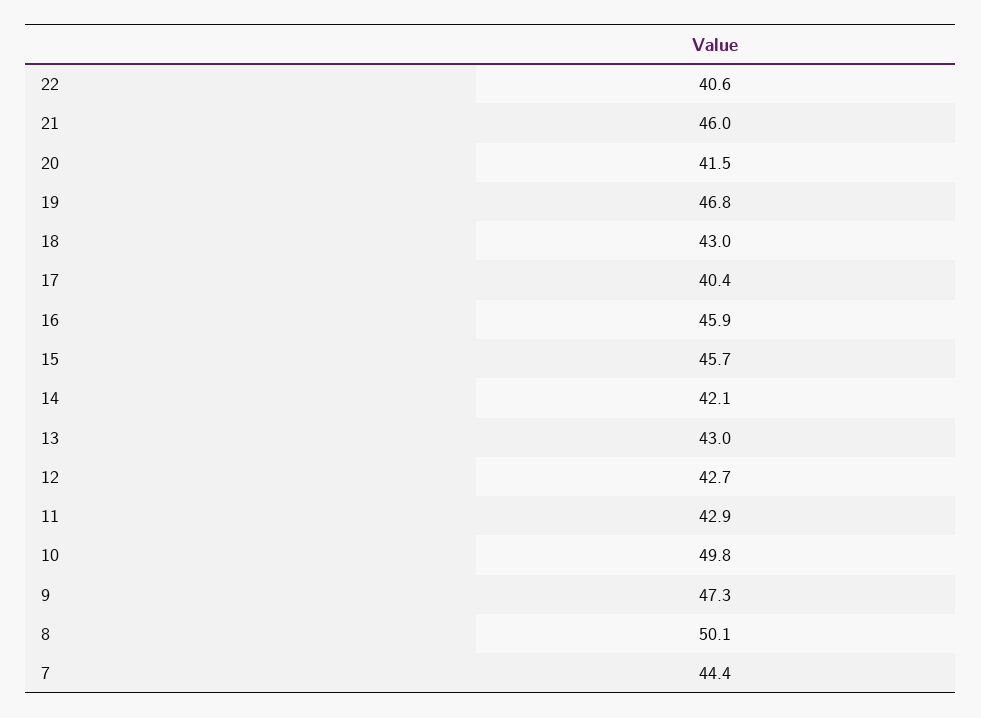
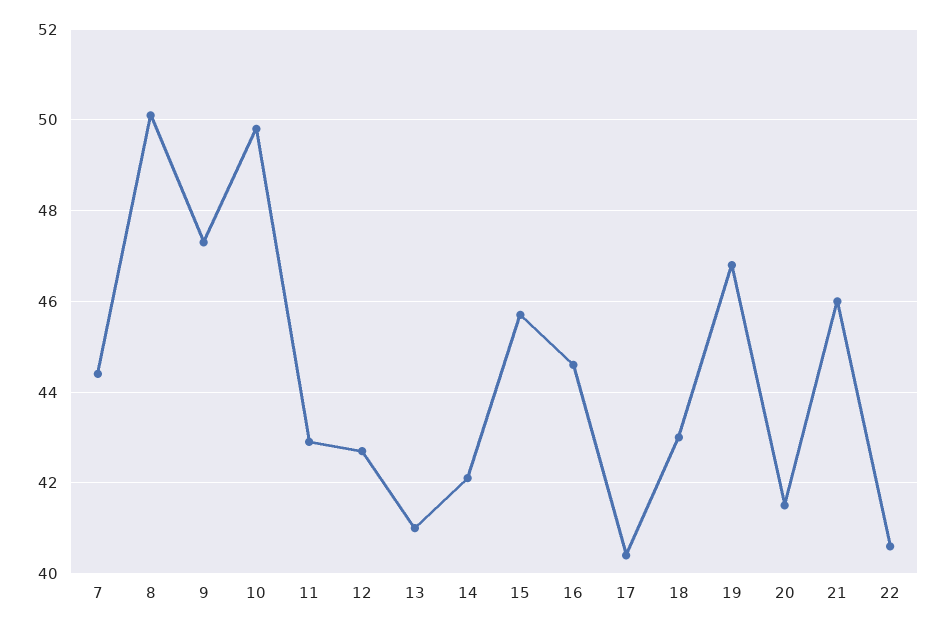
16: 45.9 -> 44.5
13: 43 -> 41

